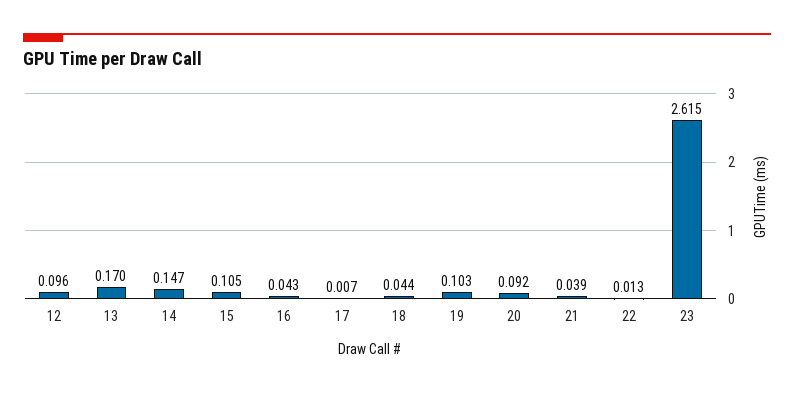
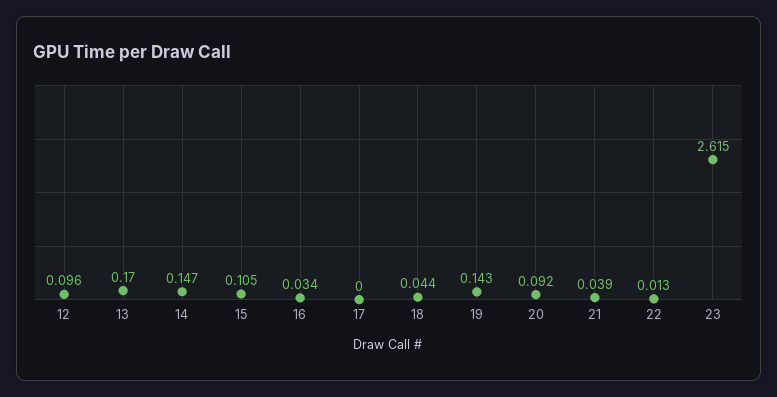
16: 0.043 -> 0.034
17: 0.007 -> 0
19: 0.103 -> 0.143

